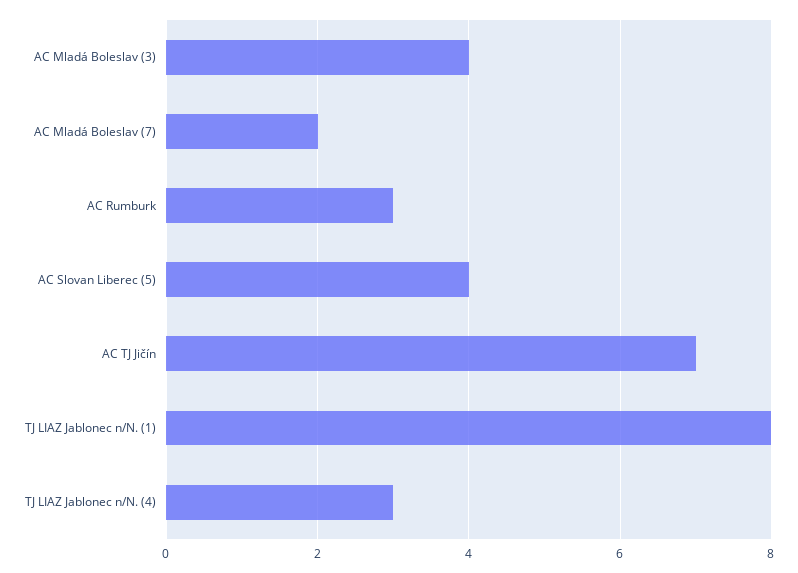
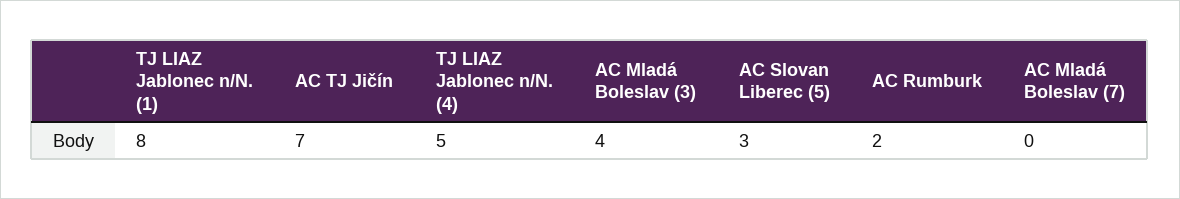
AC Mladá Boleslav (7): 2 -> 0
AC Rumburk: 3 -> 2
AC Slovan Liberec (5): 4 -> 3
TJ LIAZ Jablonec n/N. (4): 3 -> 5

